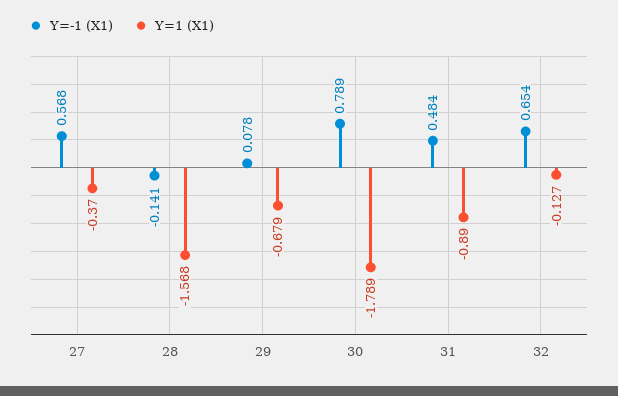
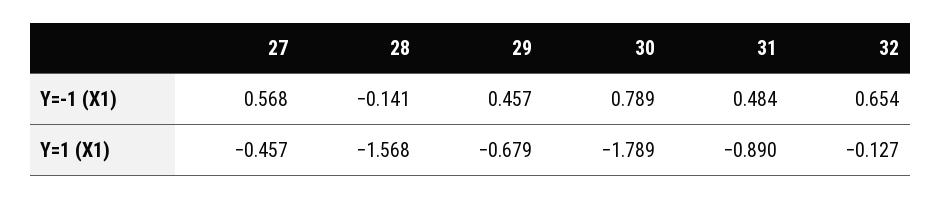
Y=1 (X1), 27: -0.37 -> -0.457
Y=-1 (X1), 29: 0.078 -> 0.457

